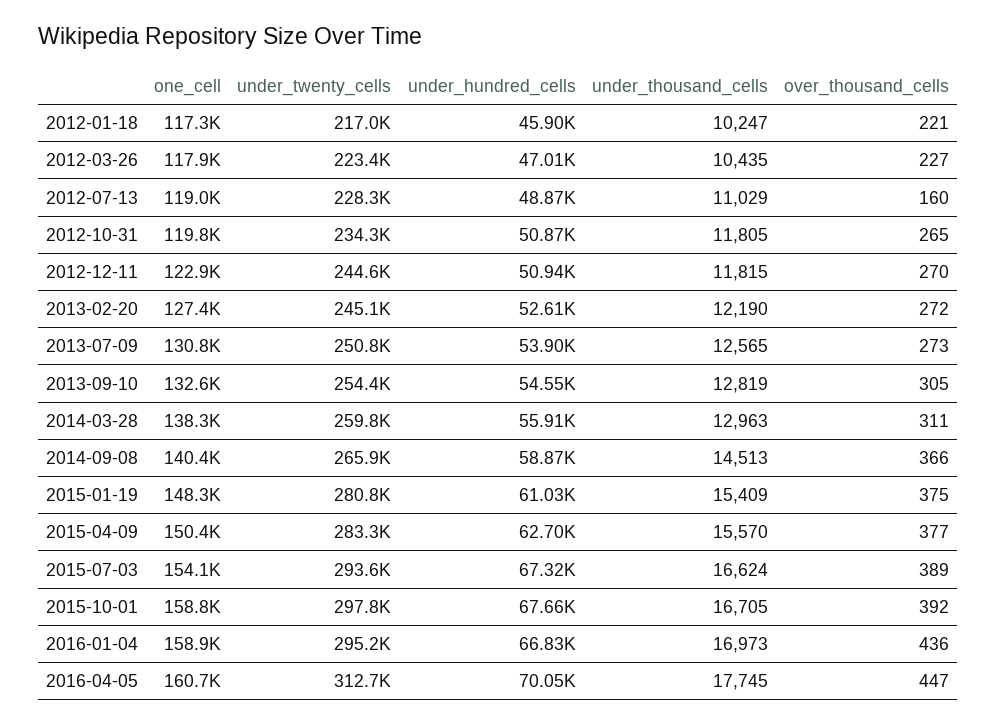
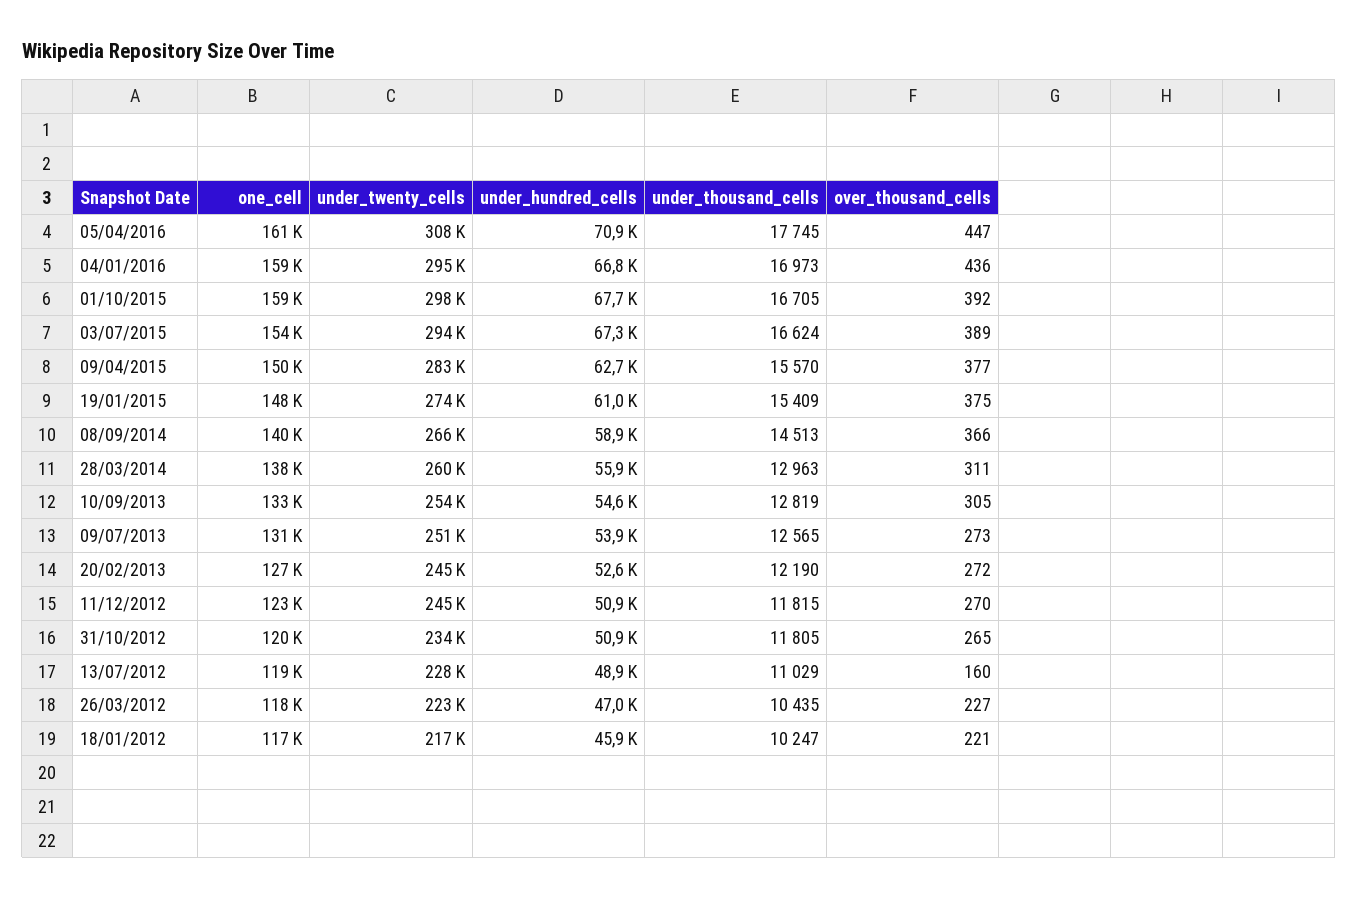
under_twenty_cells, 2015-01-19: 280800 -> 274000
under_twenty_cells, 2016-04-05: 312700 -> 308000
under_hundred_cells, 2016-04-05: 70050 -> 70900

